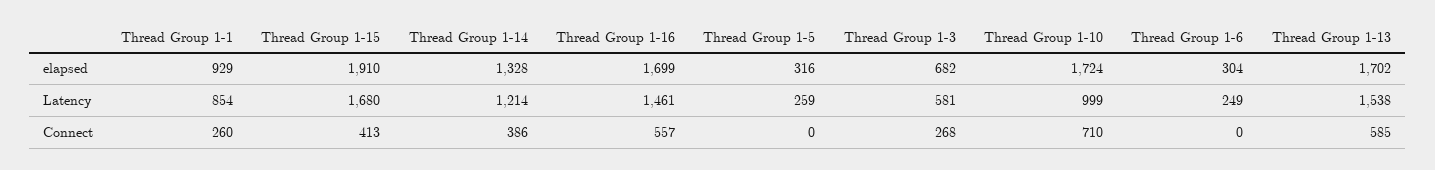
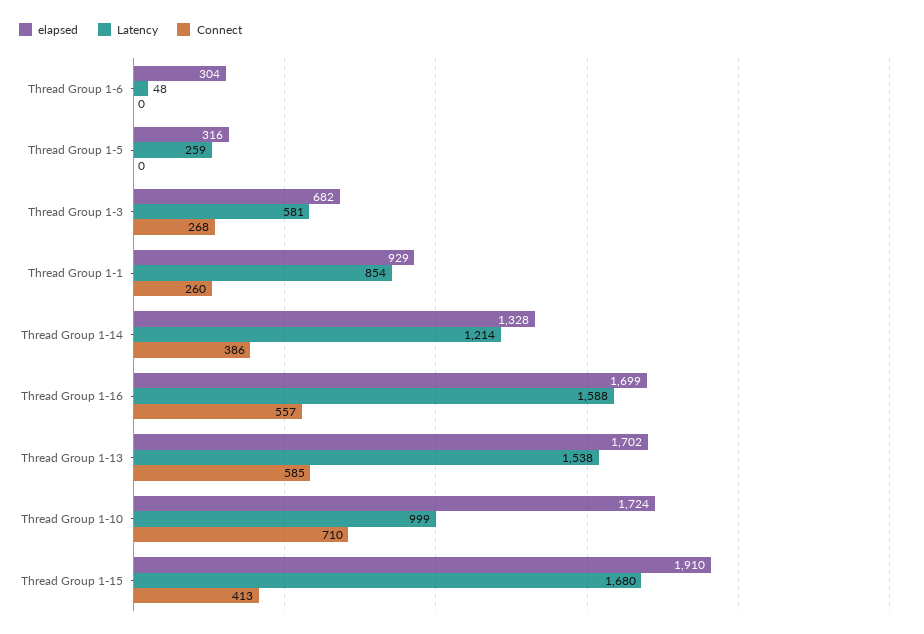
Latency, Thread Group 1-16: 1461 -> 1588
Latency, Thread Group 1-6: 249 -> 48

